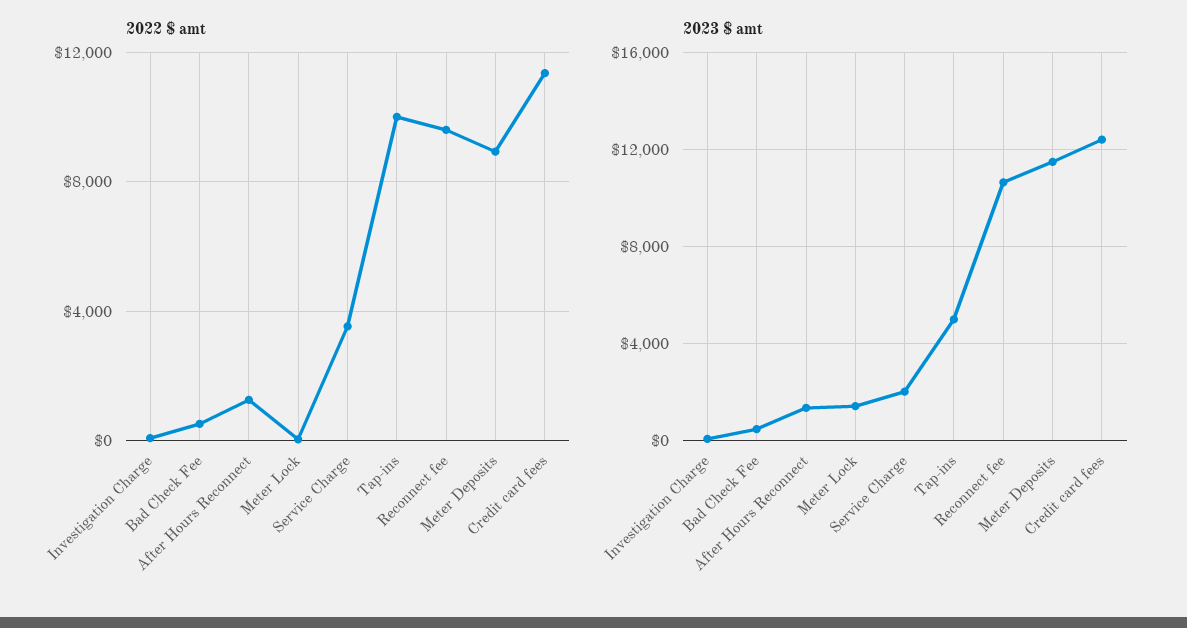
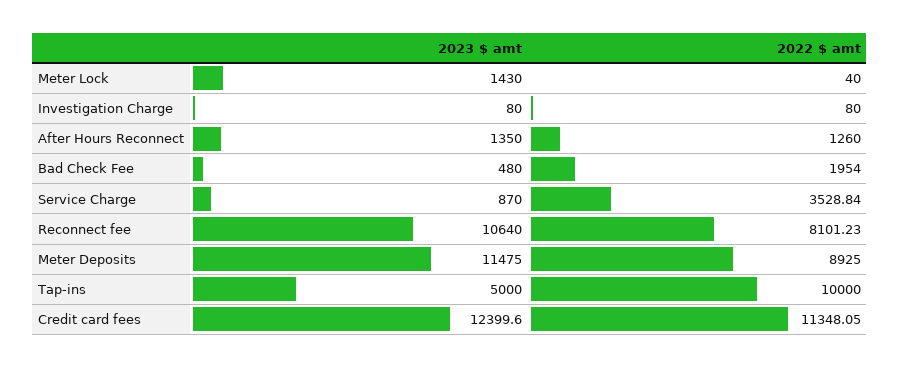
2022 $ amt, Bad Check Fee: 500 -> 1954
2022 $ amt, Reconnect fee: 9500 -> 8101.23
2023 $ amt, Service Charge: 2000 -> 870

